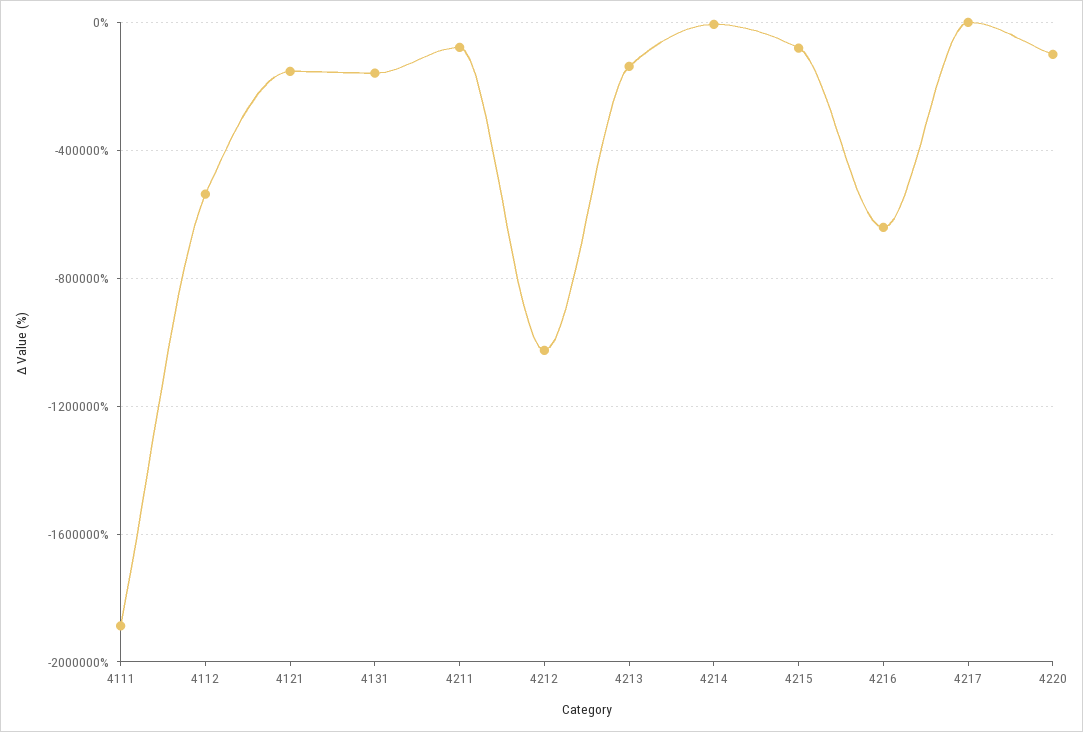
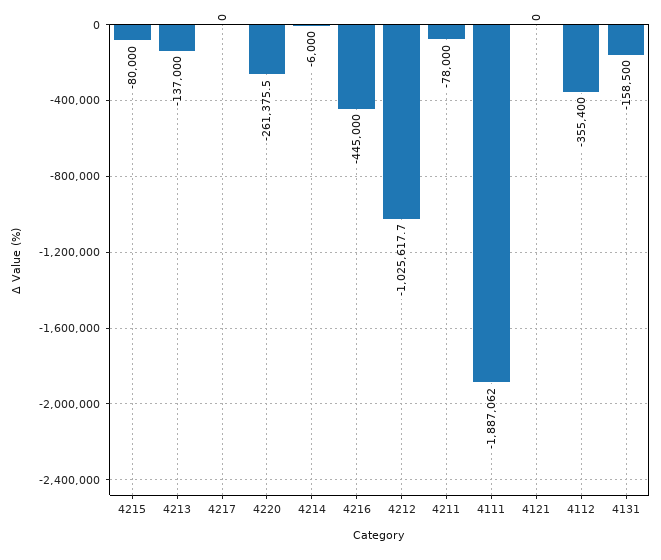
4112: -550000 -> -355400
4121: -150000 -> 0
4216: -650000 -> -445000
4220: -100000 -> -261375.5

